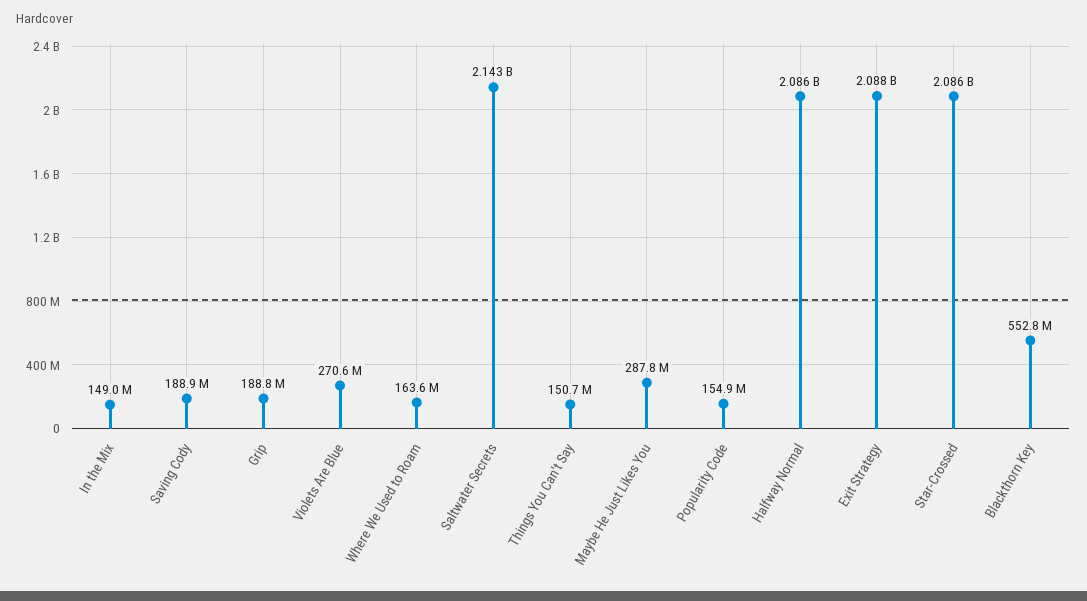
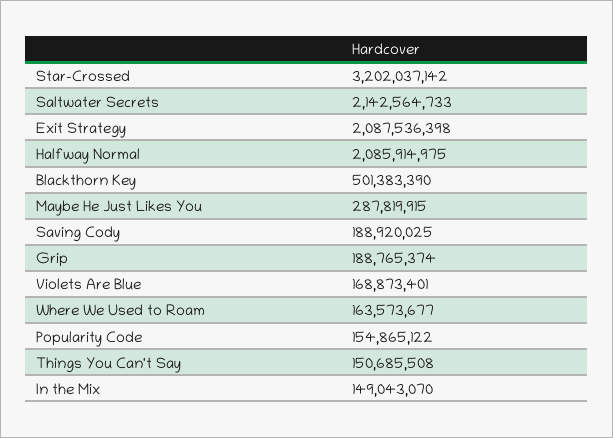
Violets Are Blue: 270600000 -> 168873401
Star-Crossed: 2086000000 -> 3202037142
Blackthorn Key: 552800000 -> 501383390

